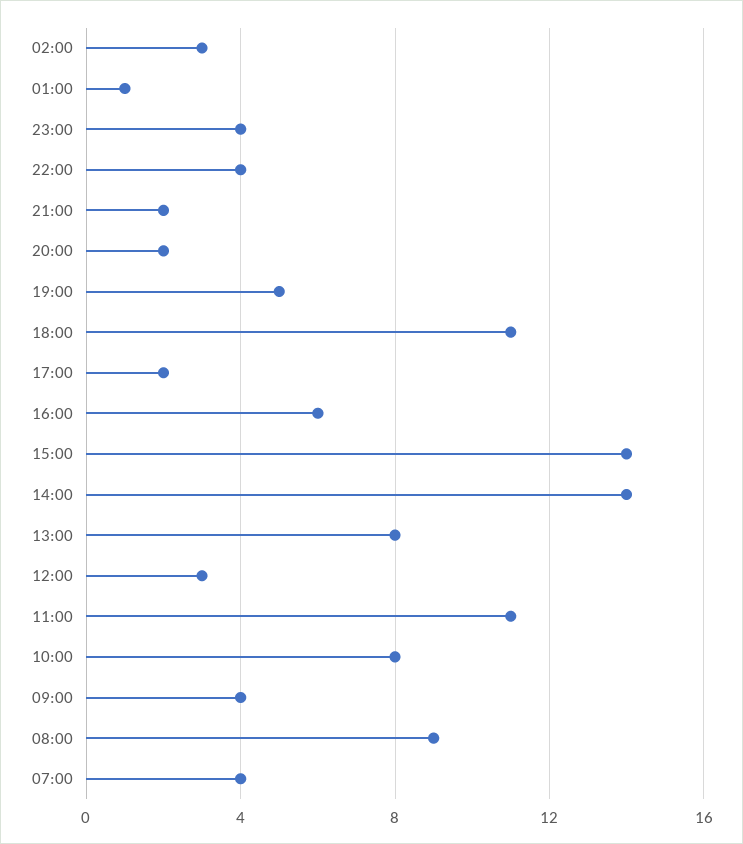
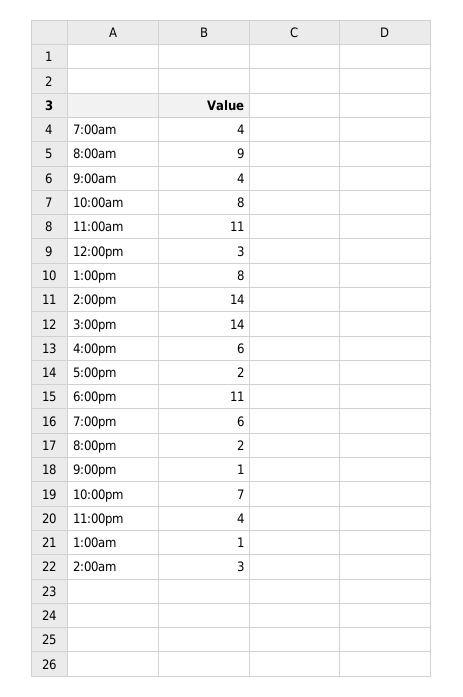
22:00: 4 -> 7
21:00: 2 -> 1
19:00: 5 -> 6

